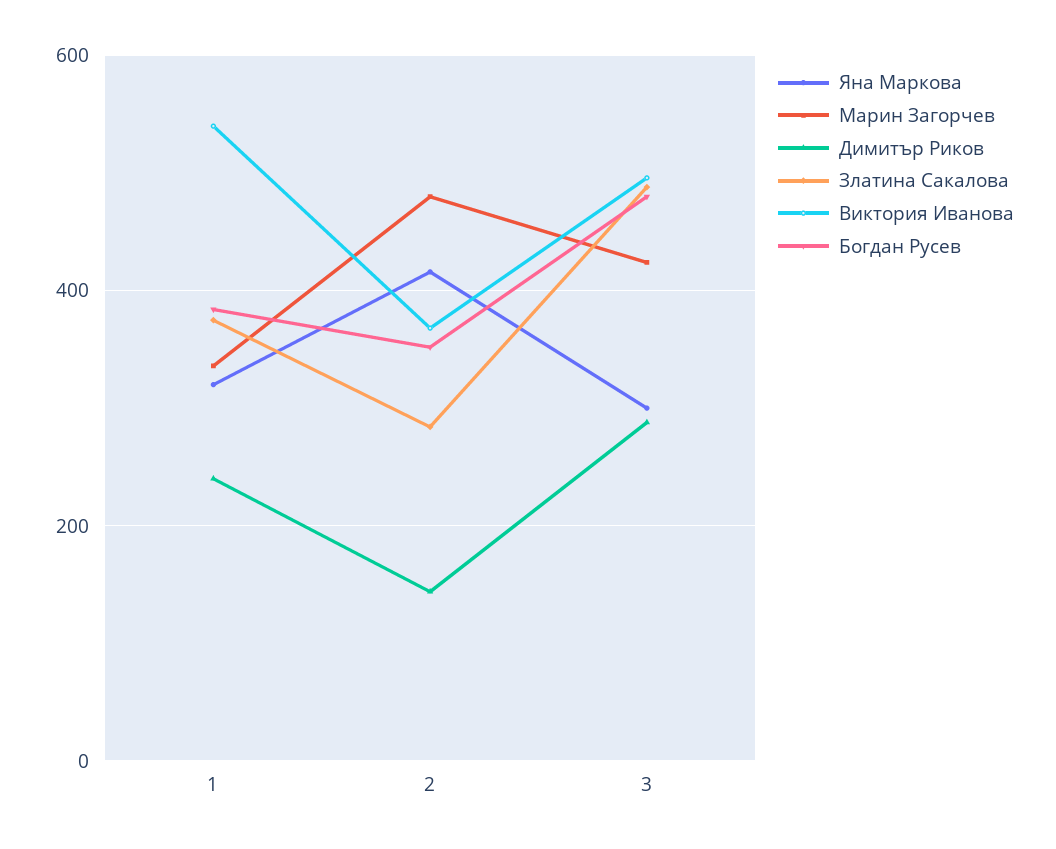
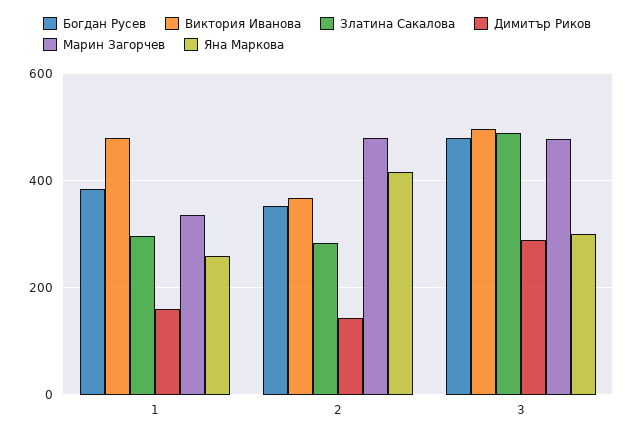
Яна Маркова, 1: 320 -> 260
Димитър Риков, 1: 240 -> 160
Златина Сакалова, 1: 380 -> 300
Виктория Иванова, 1: 540 -> 480
Марин Загорчев, 3: 420 -> 480

